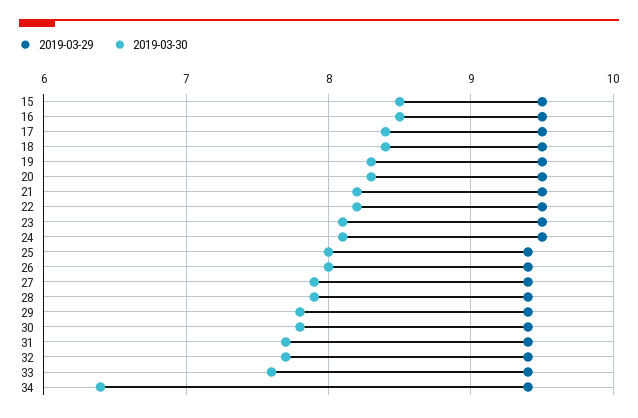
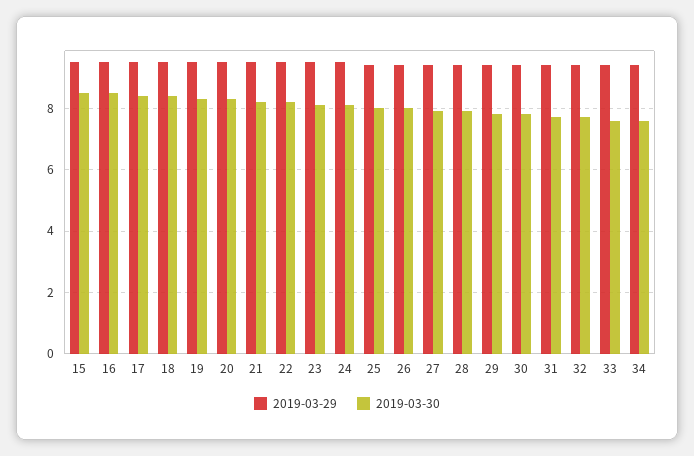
2019-03-30, 34: 6.4 -> 7.5

